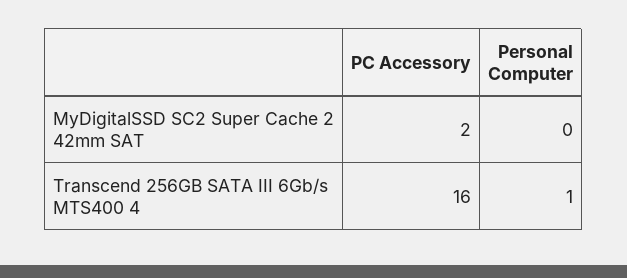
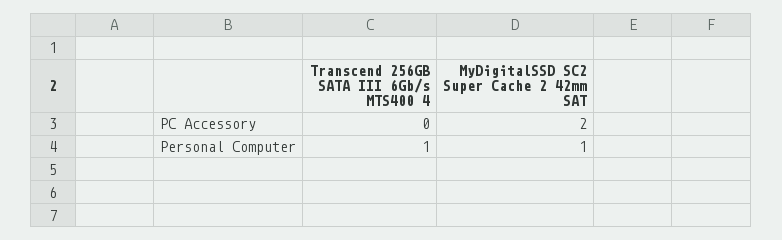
Personal Computer, MyDigitalSSD SC2 Super Cache 2 42mm SAT: 0 -> 1
PC Accessory, Transcend 256GB SATA III 6Gb/s MTS400 4: 16 -> 0

